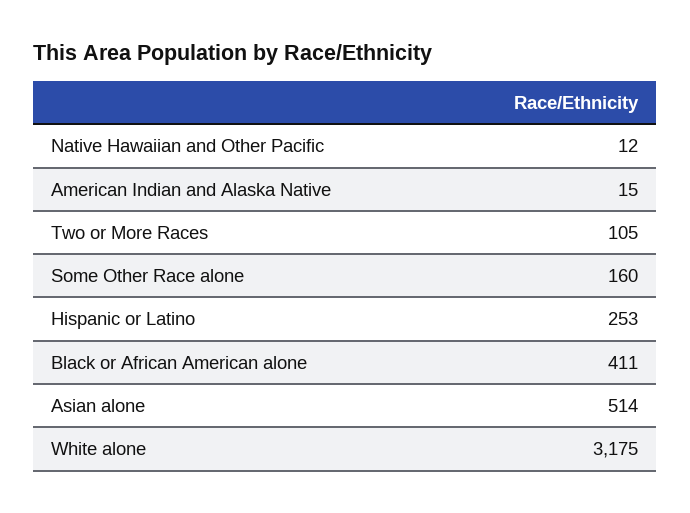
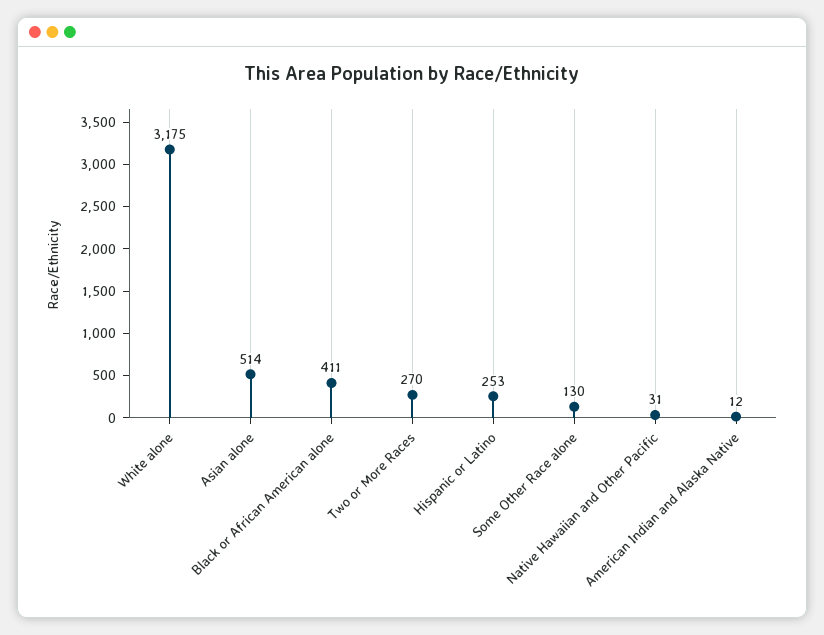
Native Hawaiian and Other Pacific: 12 -> 31
American Indian and Alaska Native: 15 -> 12
Two or More Races: 105 -> 270
Some Other Race alone: 160 -> 130

